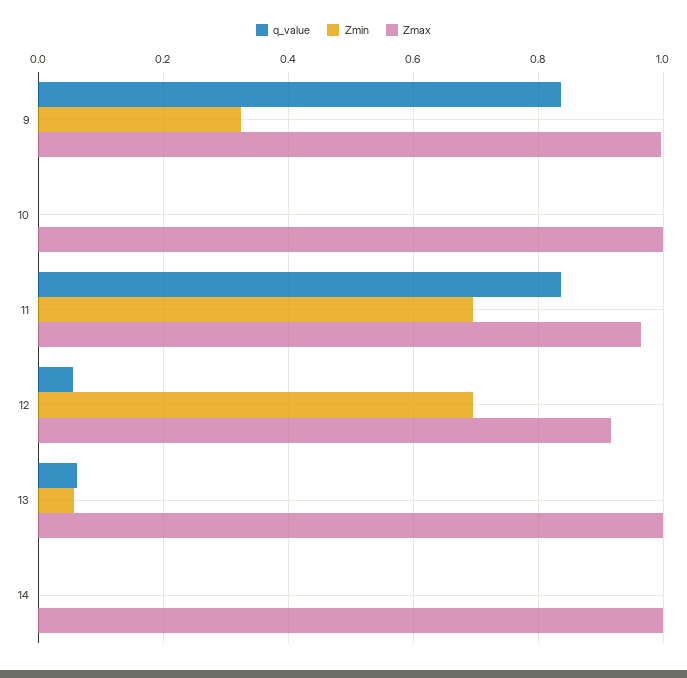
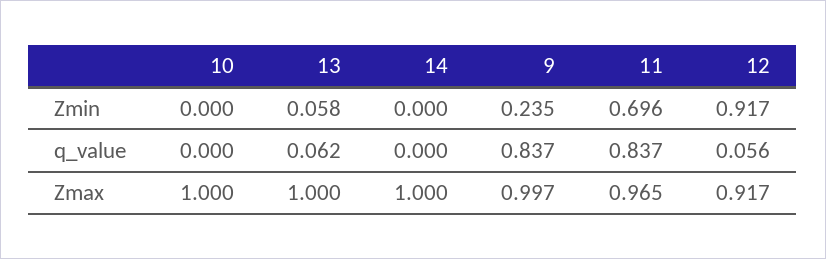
Zmin, 9: 0.32 -> 0.235
Zmin, 12: 0.7 -> 0.917

